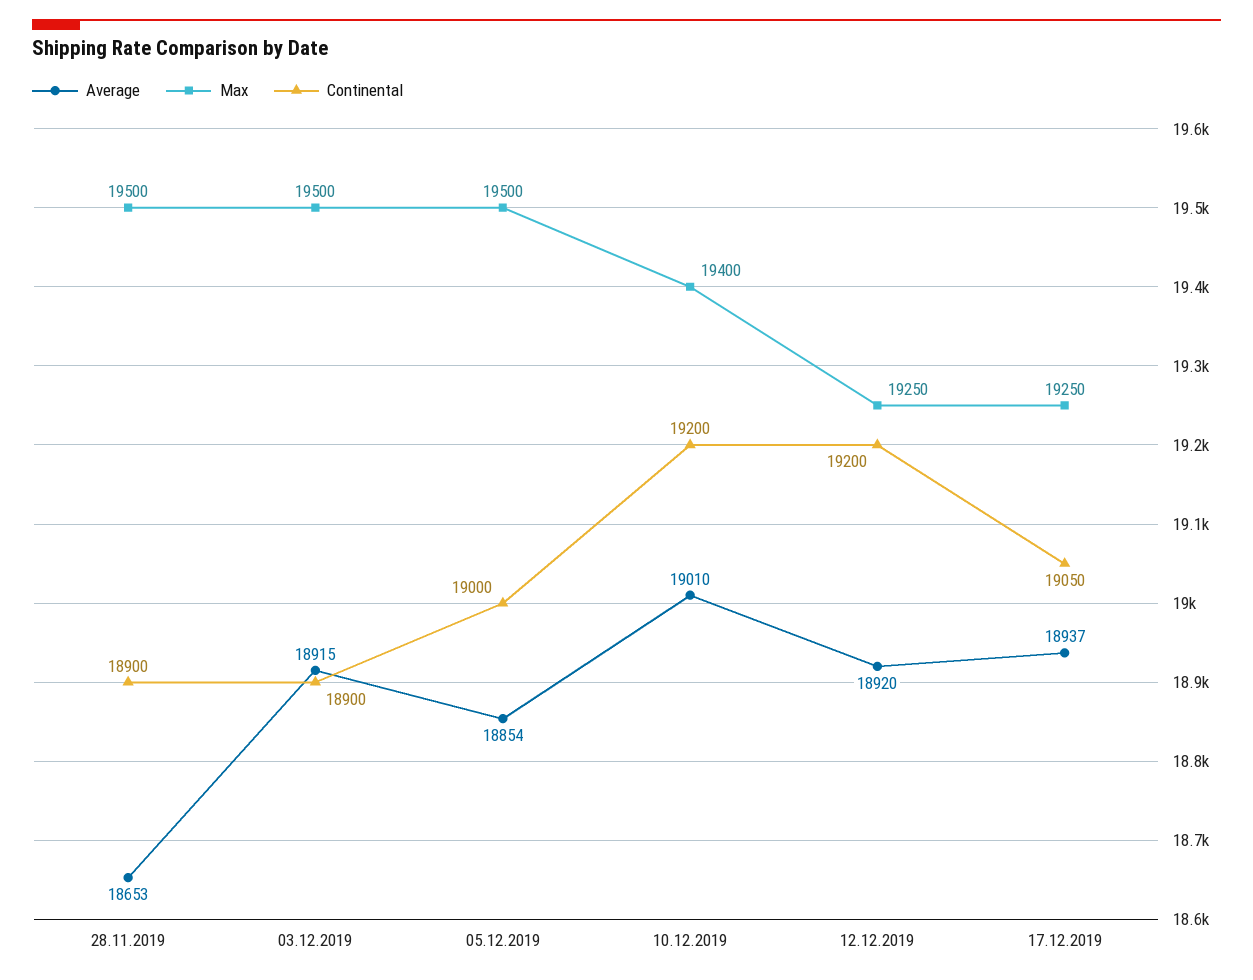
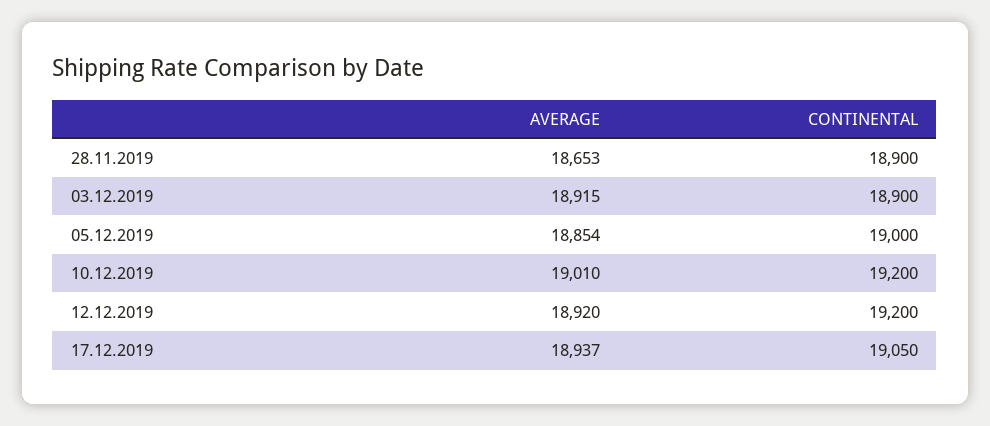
Max, 28.11.2019: 19500 -> none
Max, 03.12.2019: 19500 -> none
Max, 05.12.2019: 19500 -> none
Max, 10.12.2019: 19400 -> none
Max, 12.12.2019: 19250 -> none
Max, 17.12.2019: 19250 -> none

